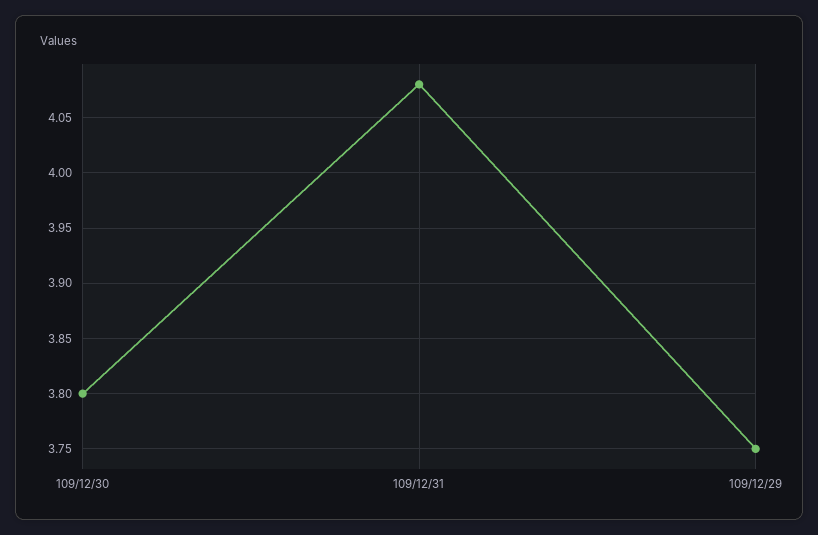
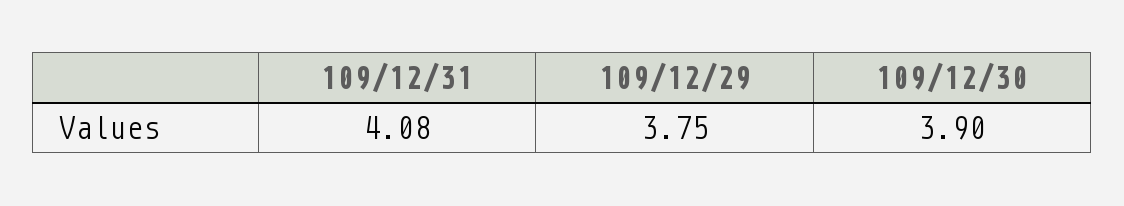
109/12/30: 3.8 -> 3.9

